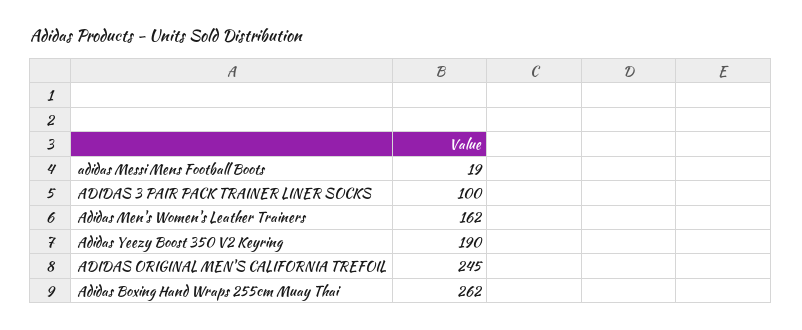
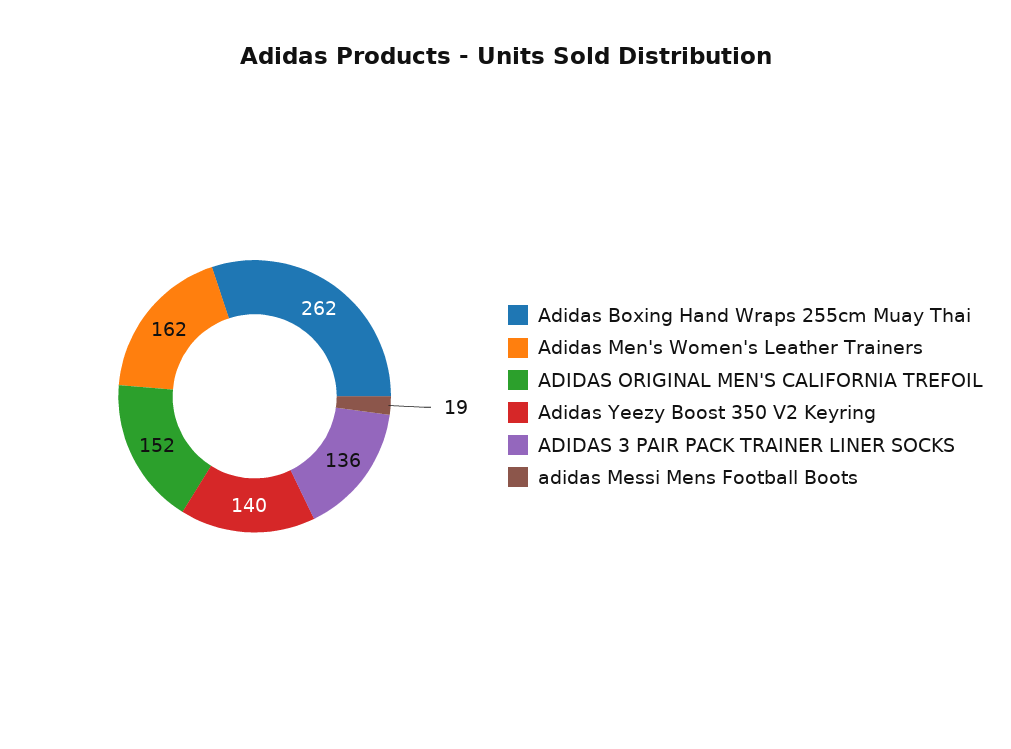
ADIDAS 3 PAIR PACK TRAINER LINER SOCKS: 100 -> 136
Adidas Yeezy Boost 350 V2 Keyring: 190 -> 140
ADIDAS ORIGINAL MEN'S CALIFORNIA TREFOIL: 245 -> 152

